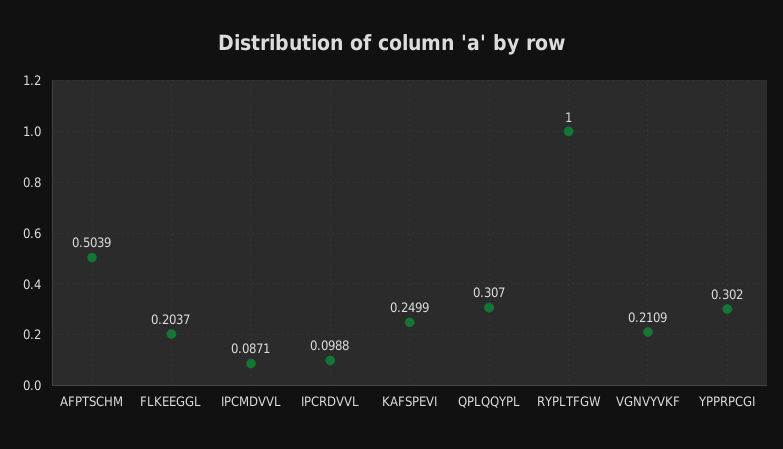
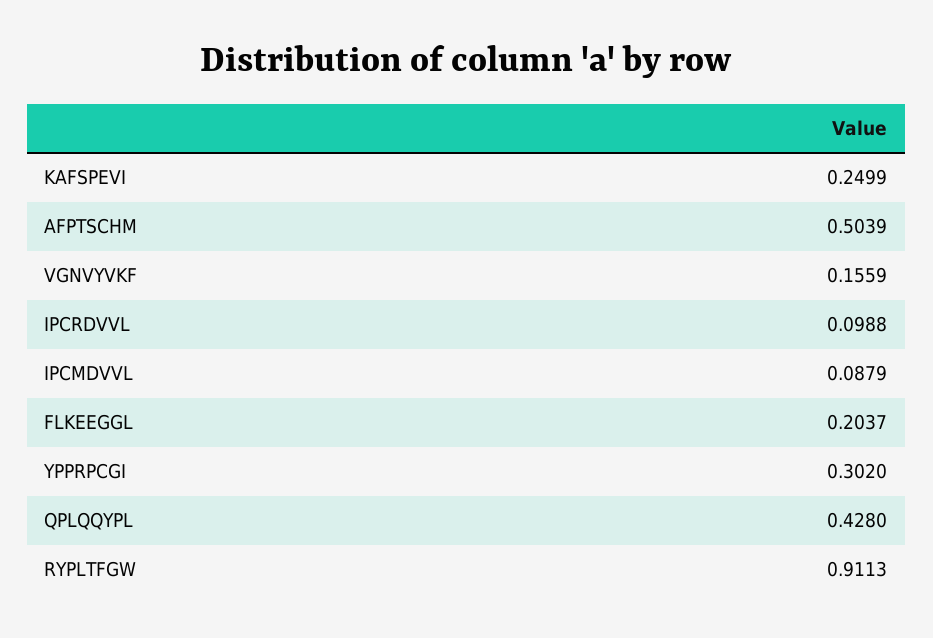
IPCMDVVL: 0.0871 -> 0.0879
QPLQQYPL: 0.307 -> 0.428
RYPLTFGW: 1 -> 0.9113
VGNVYVKF: 0.2109 -> 0.1559

